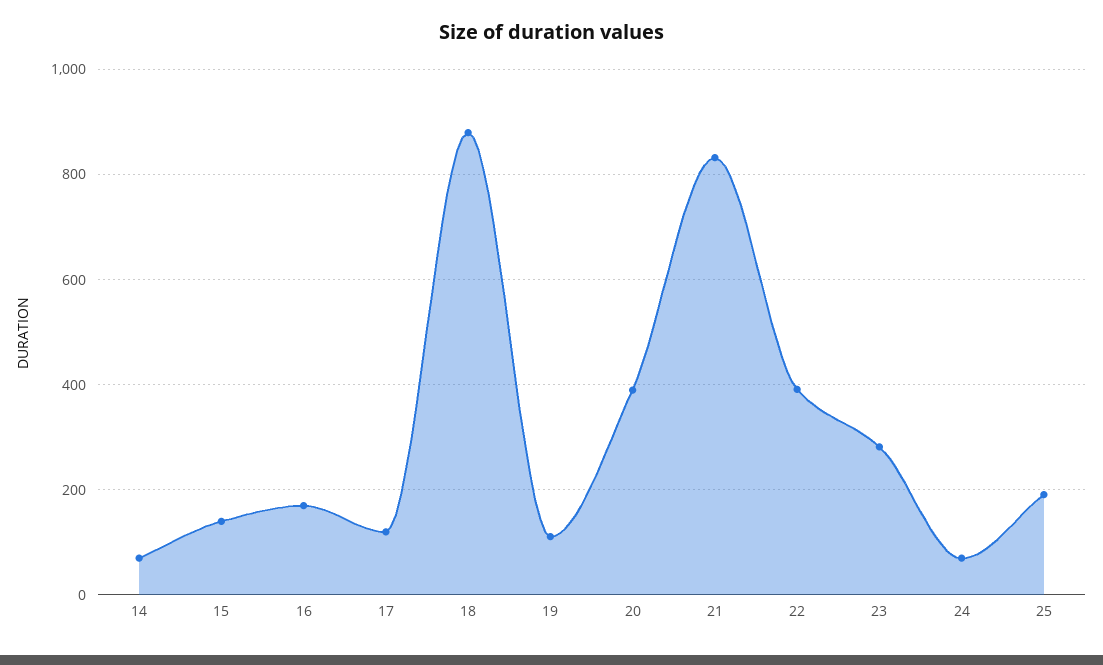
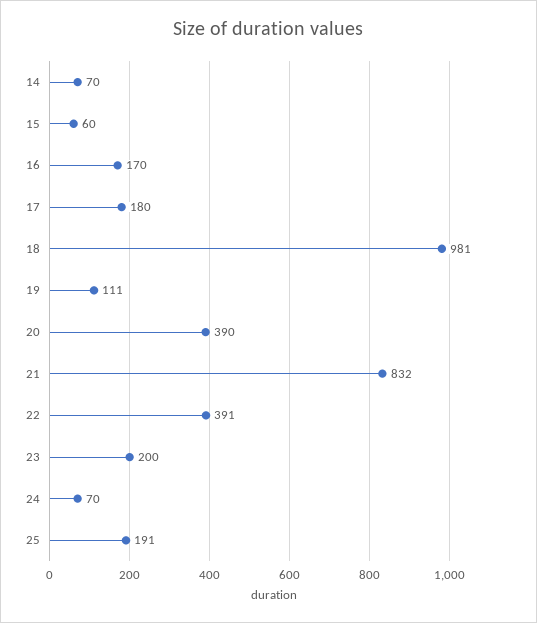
15: 140 -> 60
17: 120 -> 180
18: 880 -> 981
23: 280 -> 200

